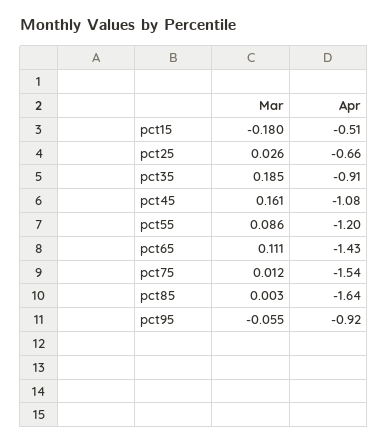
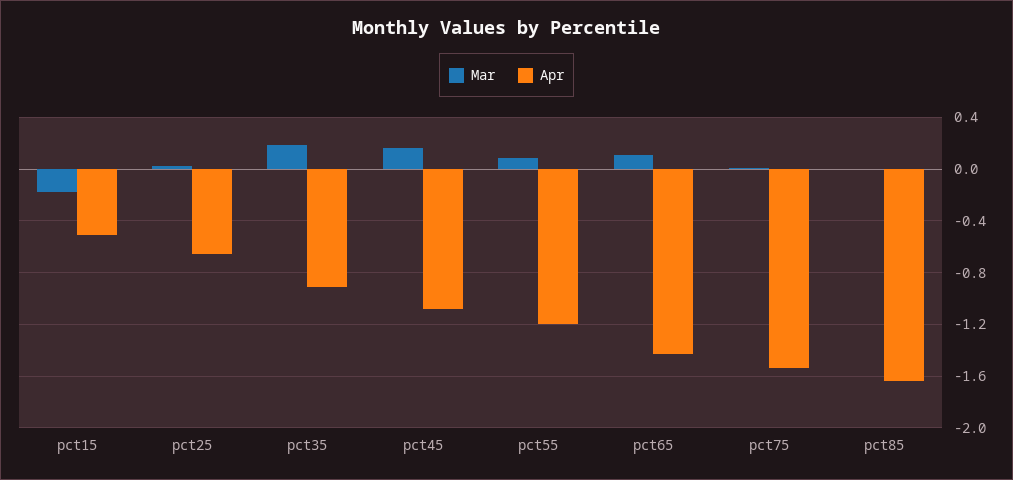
Mar, pct95: -0.055 -> none
Apr, pct95: -0.92 -> none

